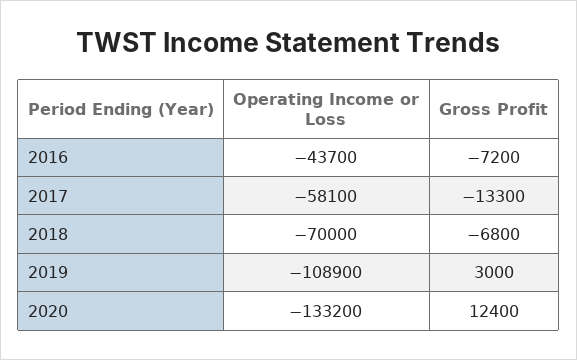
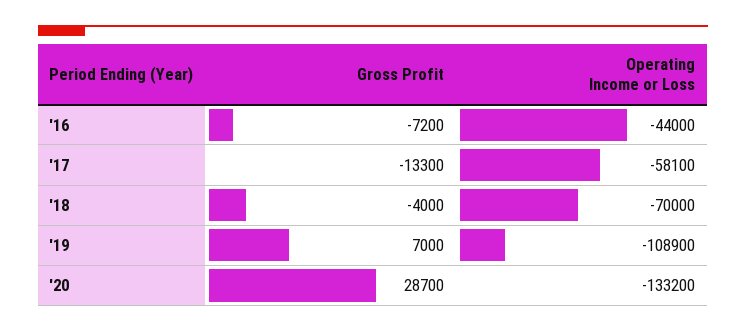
Operating Income or Loss, 2016: -43700 -> -44000
Gross Profit, 2018: -6800 -> -4000
Gross Profit, 2019: 3000 -> 7000
Gross Profit, 2020: 12400 -> 28700

